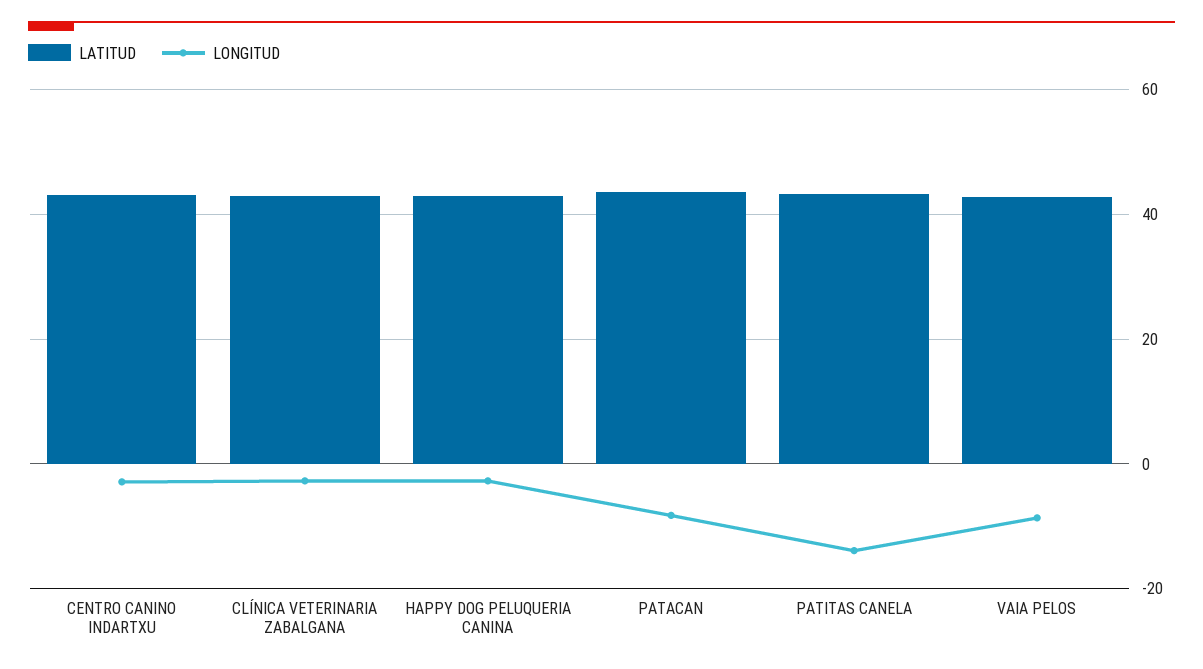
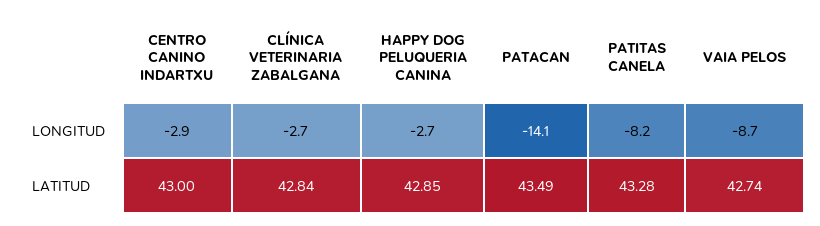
LONGITUD, PATACAN: -8 -> -14.1
LONGITUD, PATITAS CANELA: -14 -> -8.2

